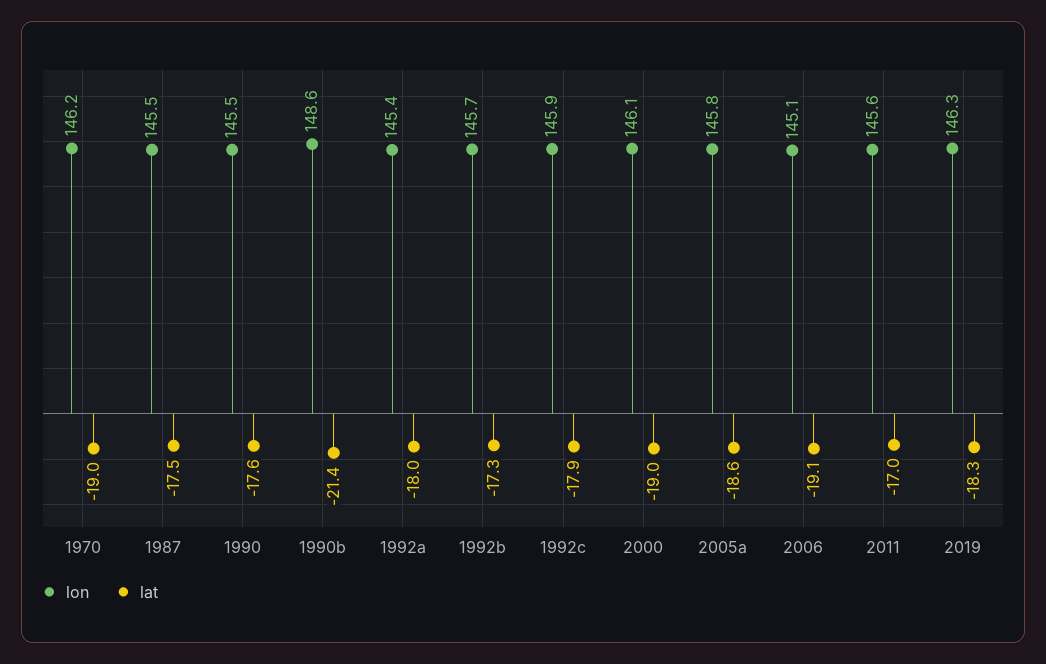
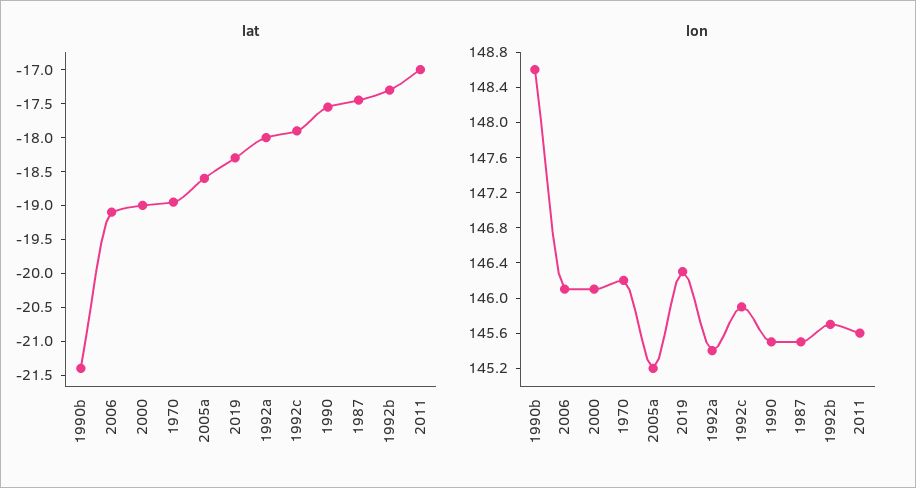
lon, 2005a: 145.8 -> 145.2
lon, 2006: 145.1 -> 146.1

